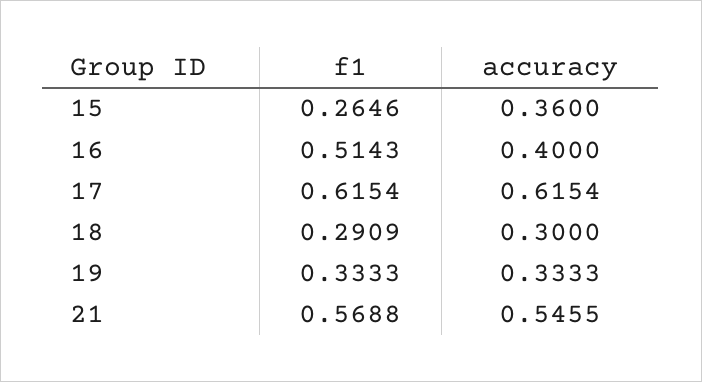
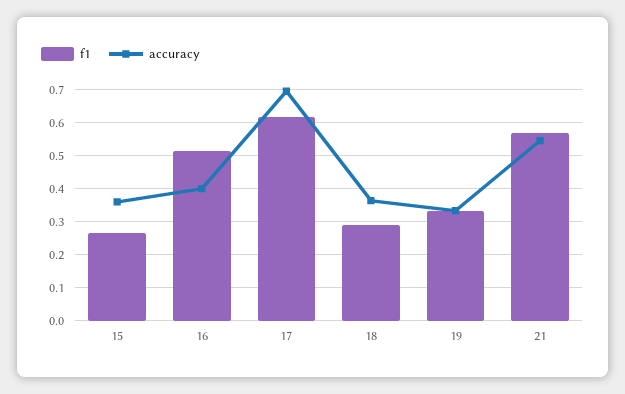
accuracy, 17: 0.6154 -> 0.7
accuracy, 18: 0.3 -> 0.36

